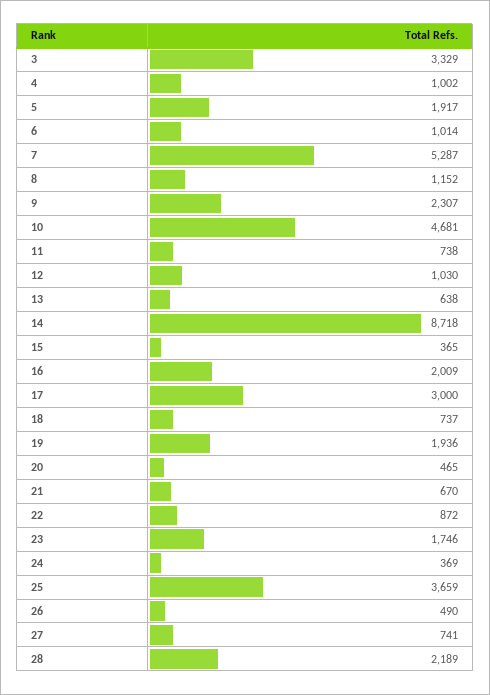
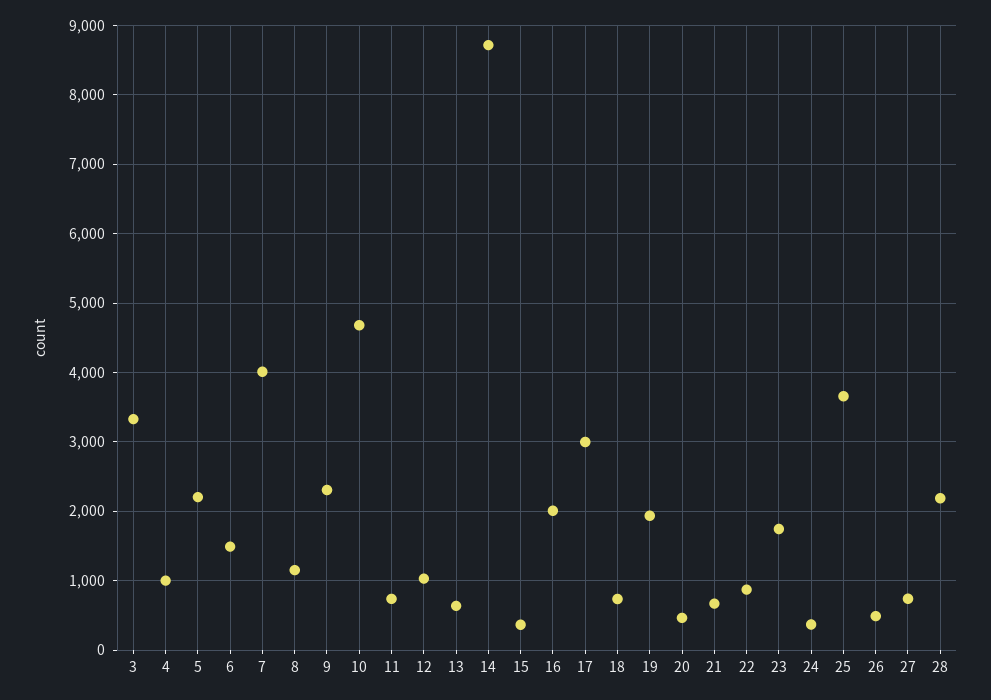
5: 1917 -> 2200
6: 1014 -> 1500
7: 5287 -> 4000

